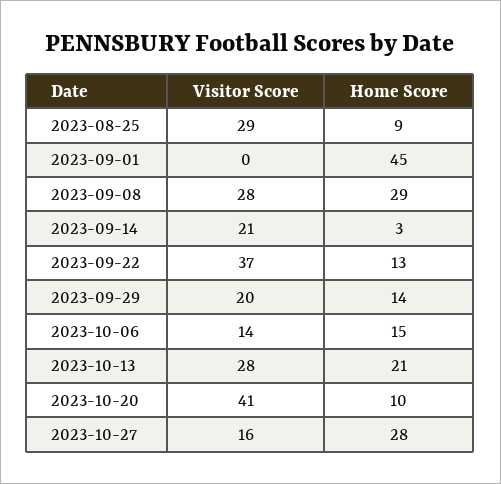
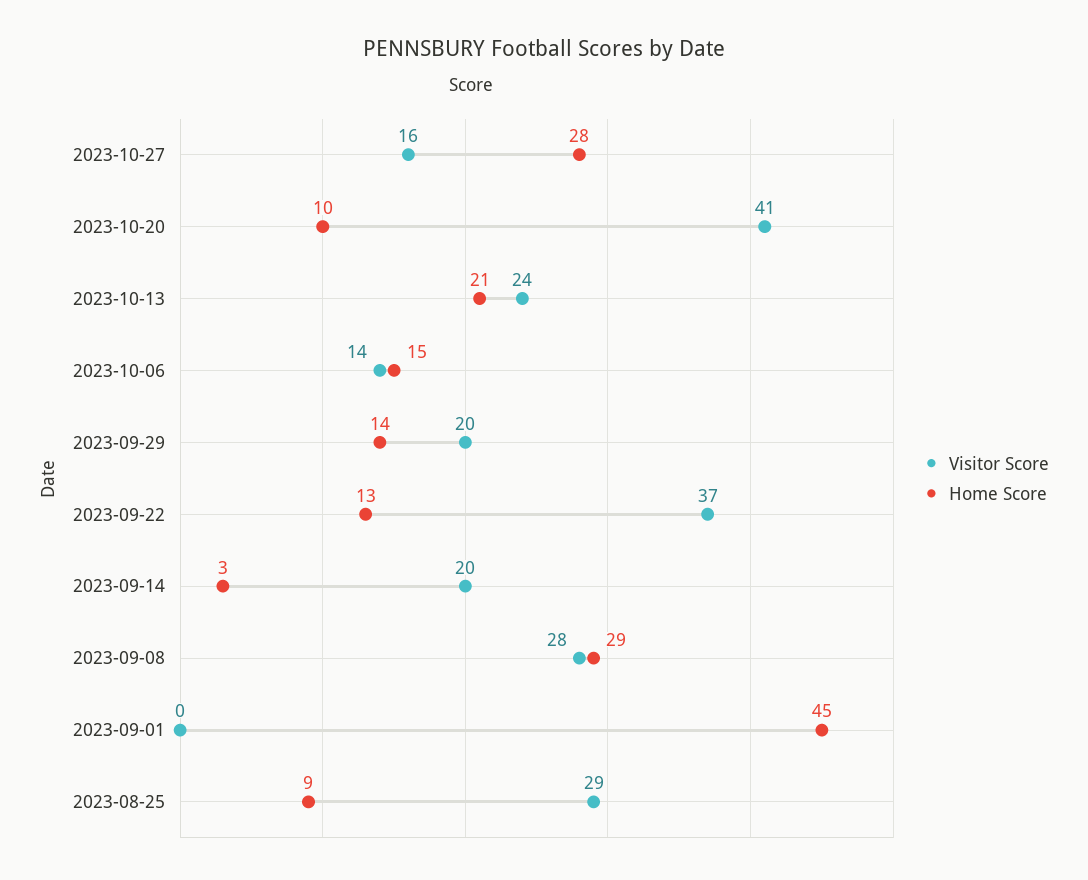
Visitor Score, 2023-09-14: 21 -> 20
Visitor Score, 2023-10-13: 28 -> 24

